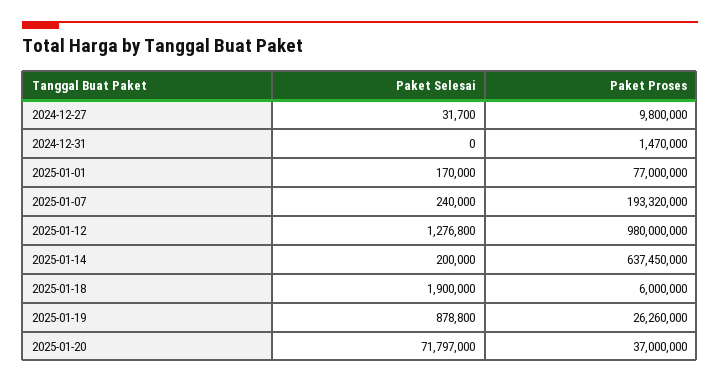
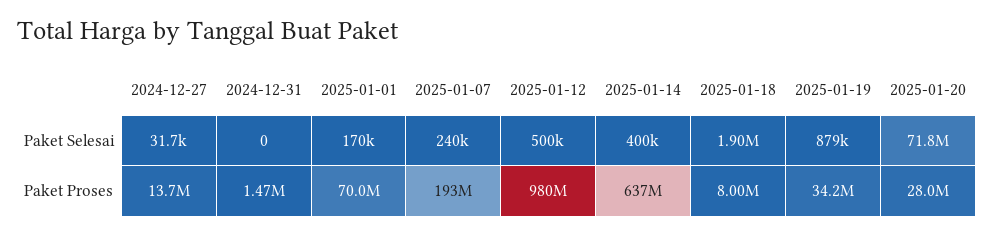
Paket Proses, 2024-12-27: 9800000 -> 13700000
Paket Proses, 2025-01-01: 77000000 -> 70000000
Paket Selesai, 2025-01-12: 1276800 -> 500000
Paket Selesai, 2025-01-14: 200000 -> 400000
Paket Proses, 2025-01-18: 6000000 -> 8000000
Paket Proses, 2025-01-19: 26260000 -> 34200000
Paket Proses, 2025-01-20: 37000000 -> 28000000

